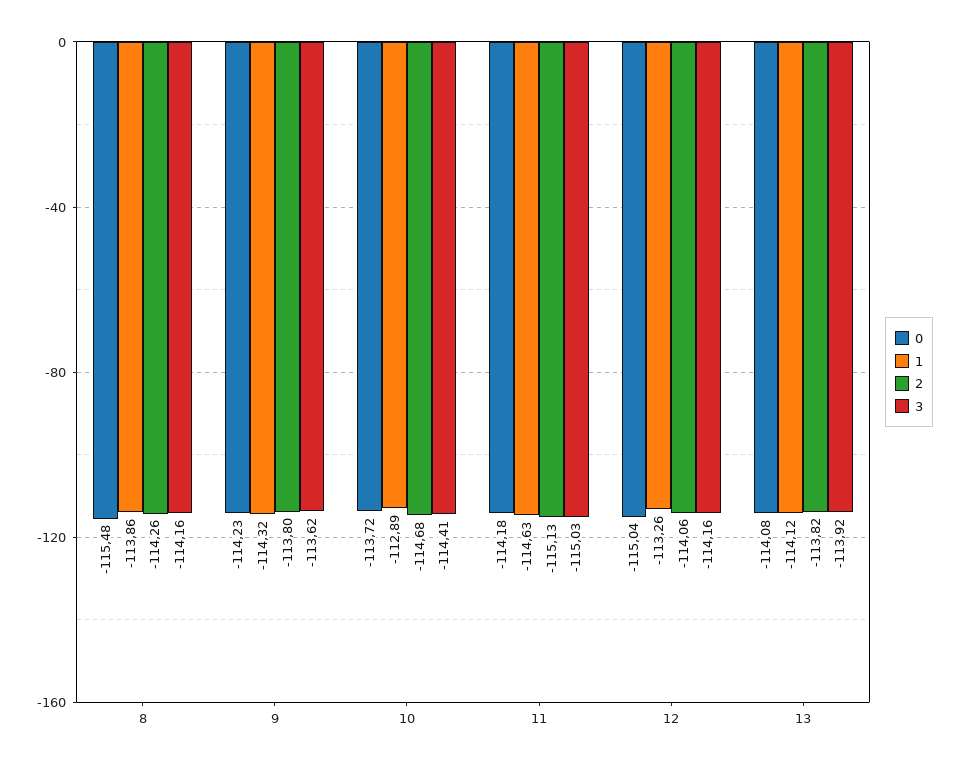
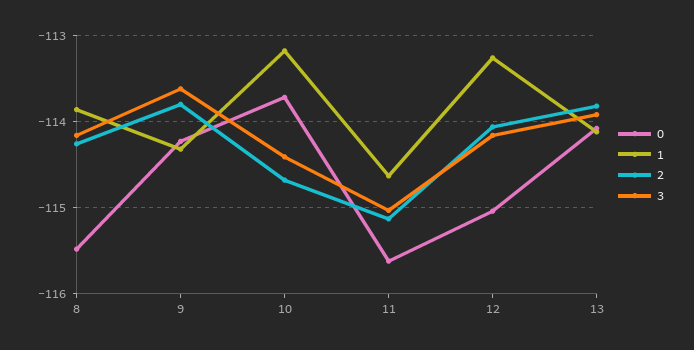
1, 10: -112.89 -> -113.2
0, 11: -114.18 -> -115.6

